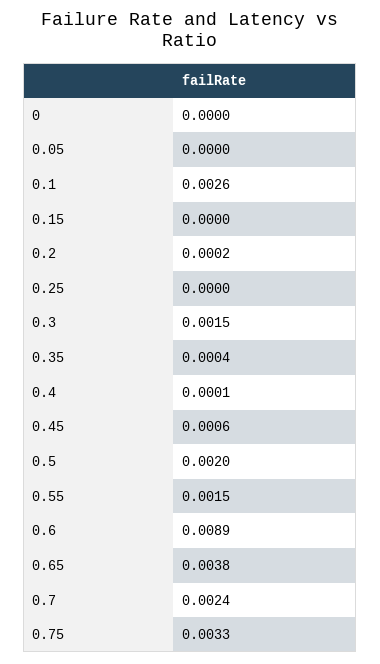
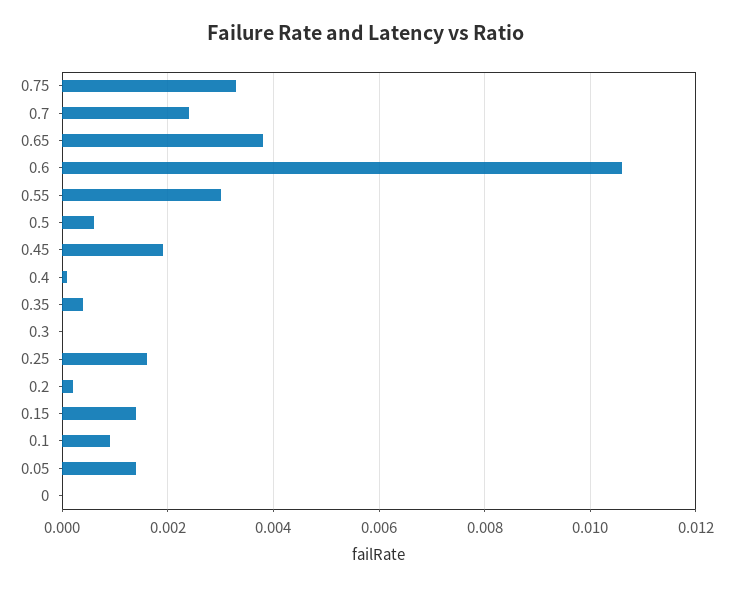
0.05: 0 -> 0.0015
0.1: 0.0026 -> 0.001
0.15: 0 -> 0.0015
0.25: 0 -> 0.0015
0.3: 0.0015 -> 0
0.45: 0.0006 -> 0.002
0.5: 0.002 -> 0.0005
0.55: 0.0015 -> 0.003
0.6: 0.0089 -> 0.0105

